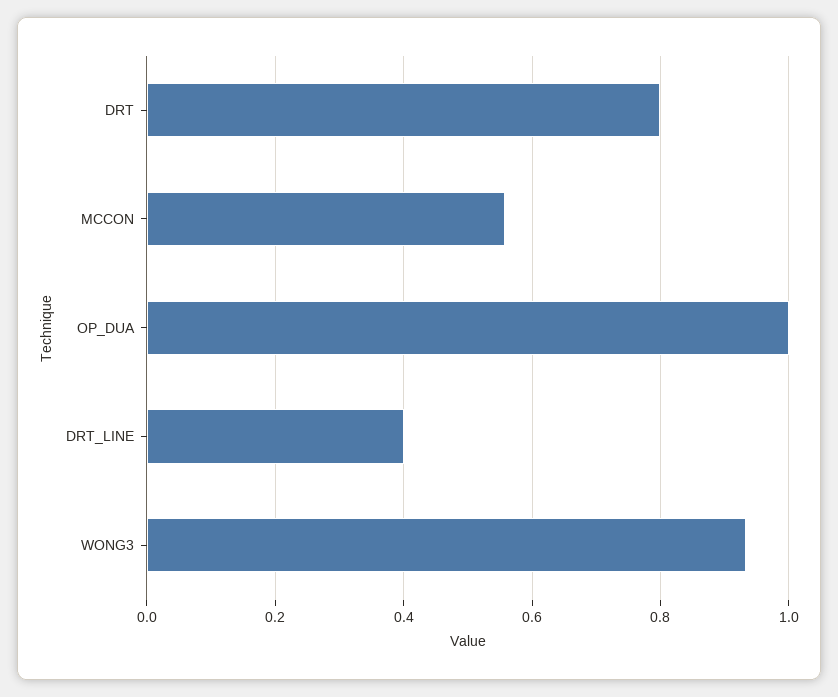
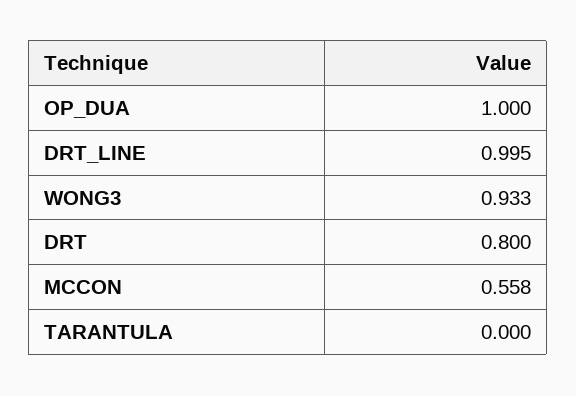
DRT_LINE: 0.4 -> 0.995
TARANTULA: none -> 0

